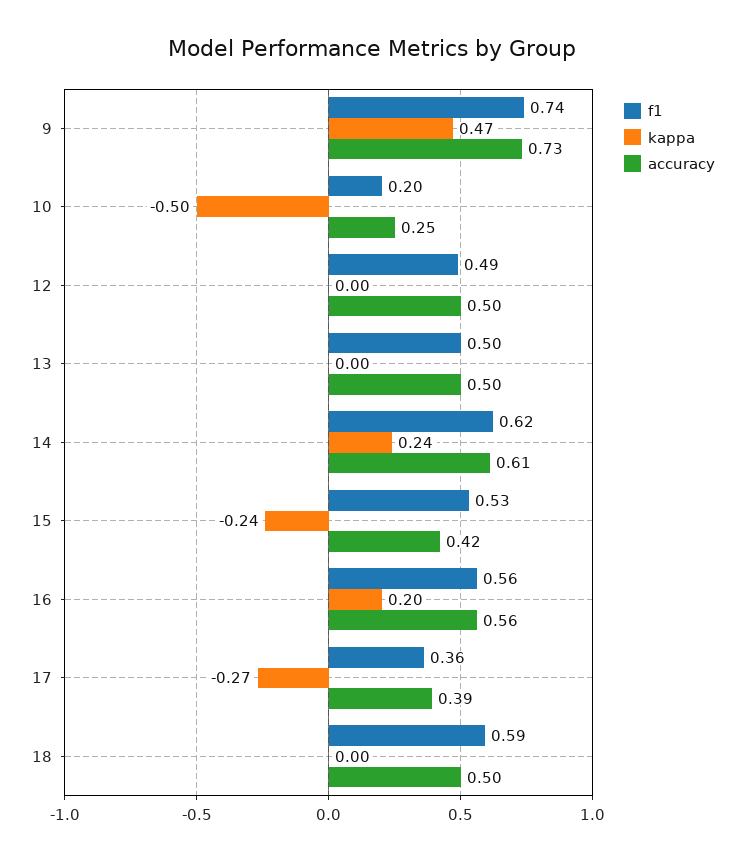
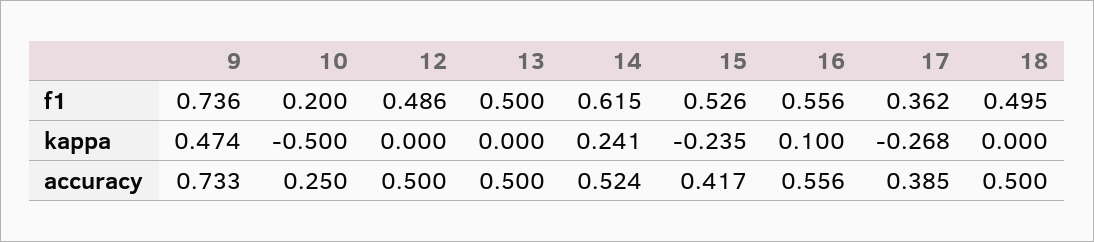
accuracy, 14: 0.61 -> 0.524
kappa, 16: 0.2 -> 0.1
f1, 18: 0.59 -> 0.495

